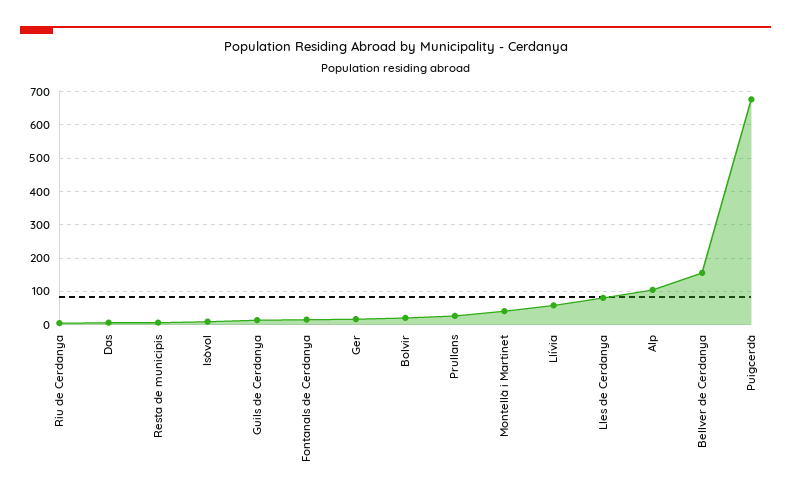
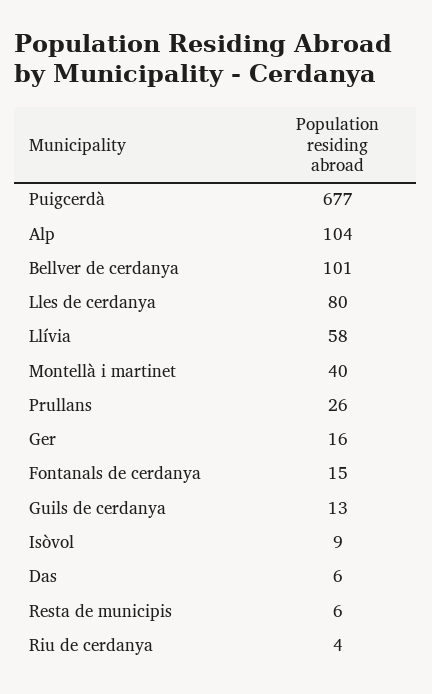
Bolvir: 20 -> none
Bellver de Cerdanya: 160 -> 101

